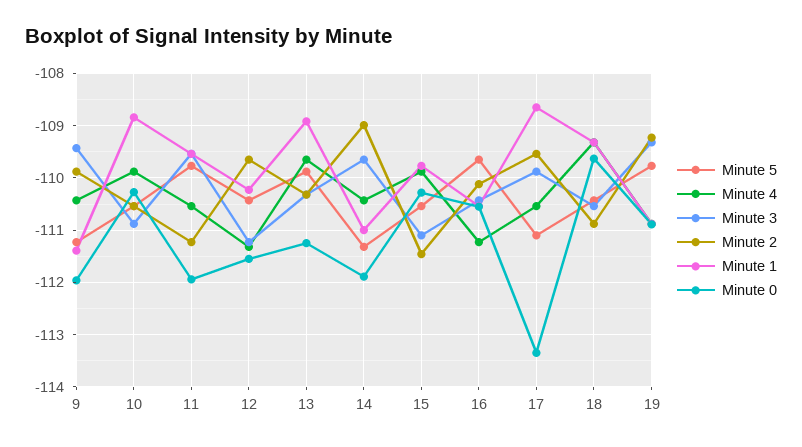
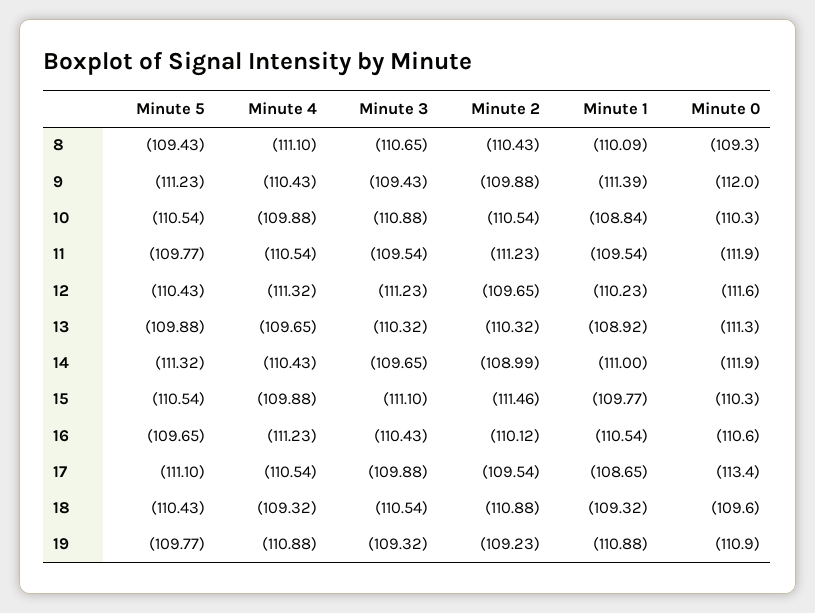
Minute 5, 8: none -> -109.43
Minute 4, 8: none -> -111.1
Minute 3, 8: none -> -110.65
Minute 2, 8: none -> -110.43
Minute 1, 8: none -> -110.09
Minute 0, 8: none -> -109.3

